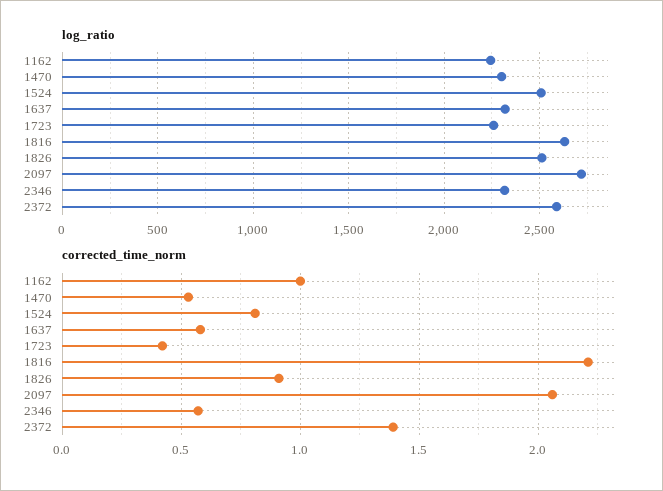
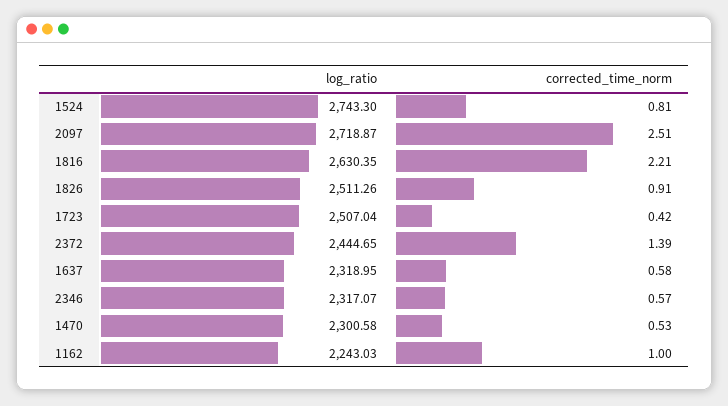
log_ratio, 1524: 2500 -> 2743.3
log_ratio, 1723: 2250 -> 2507.04
log_ratio, 2372: 2600 -> 2444.65
corrected_time_norm, 2097: 2.05 -> 2.51

